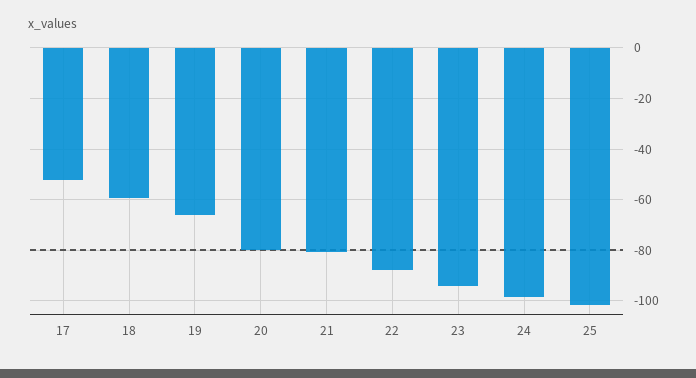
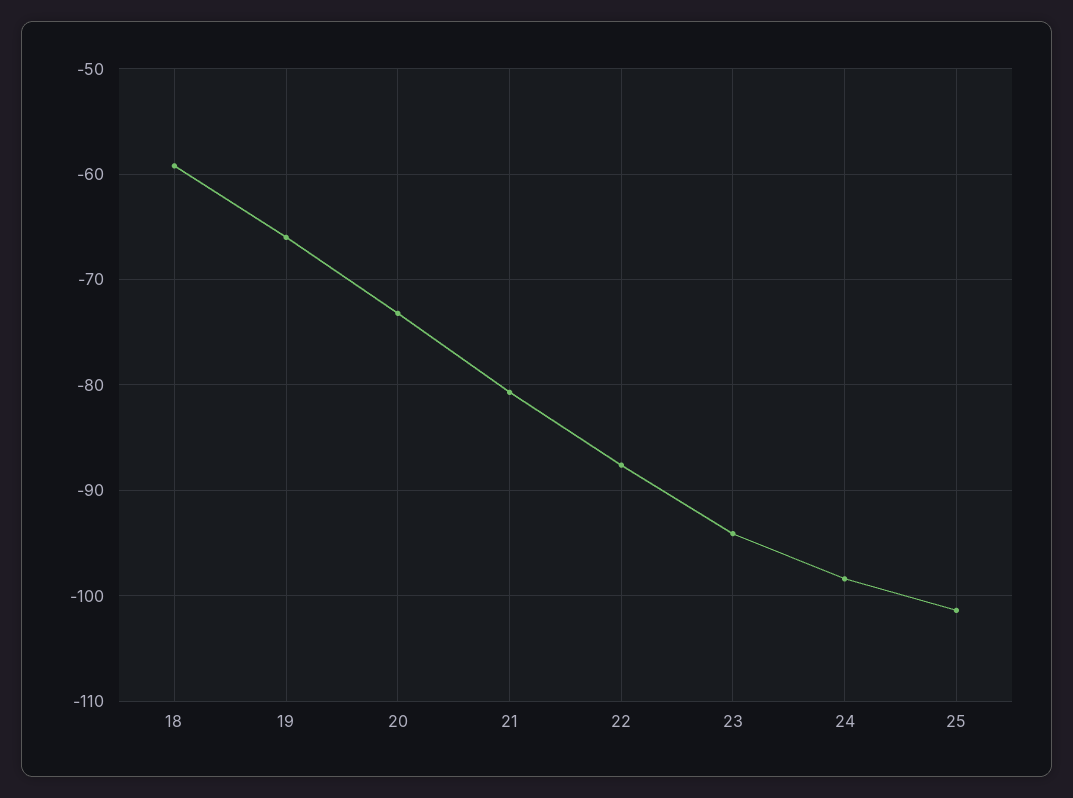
17: -52.5 -> none
20: -80 -> -73

